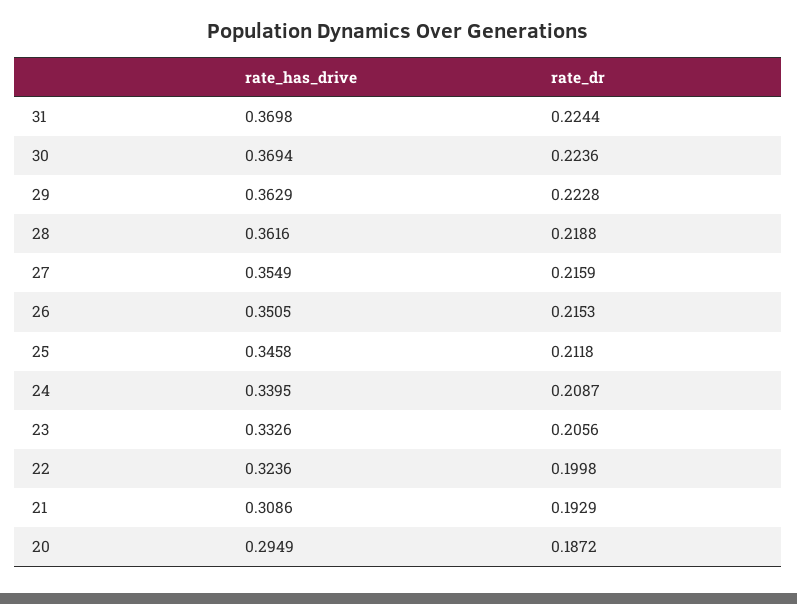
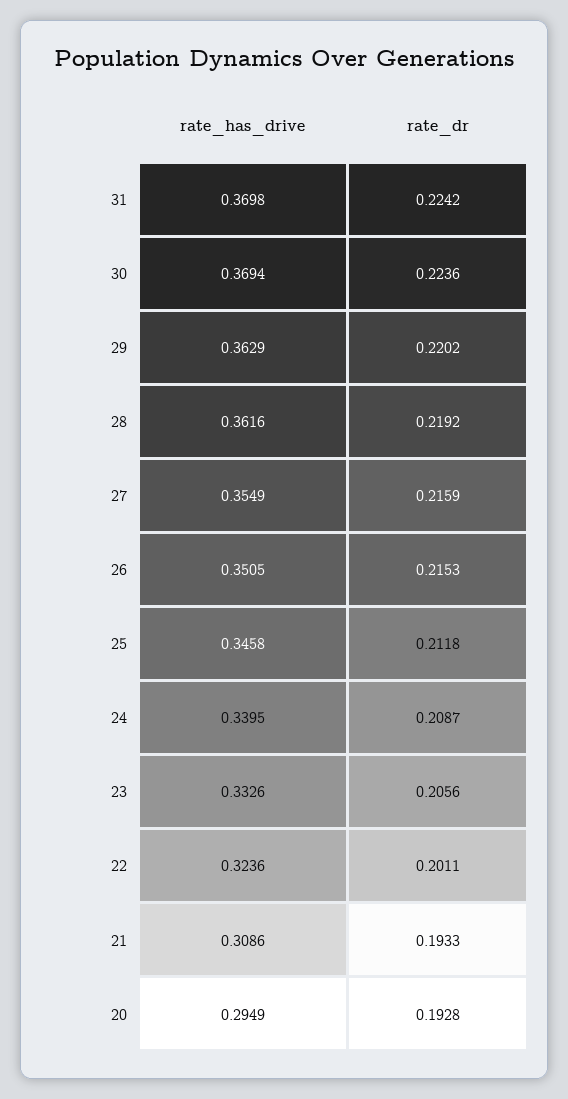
rate_dr, 31: 0.2244 -> 0.2242
rate_dr, 29: 0.2228 -> 0.2202
rate_dr, 28: 0.2188 -> 0.2192
rate_dr, 22: 0.1998 -> 0.2011
rate_dr, 21: 0.1929 -> 0.1933
rate_dr, 20: 0.1872 -> 0.1928

